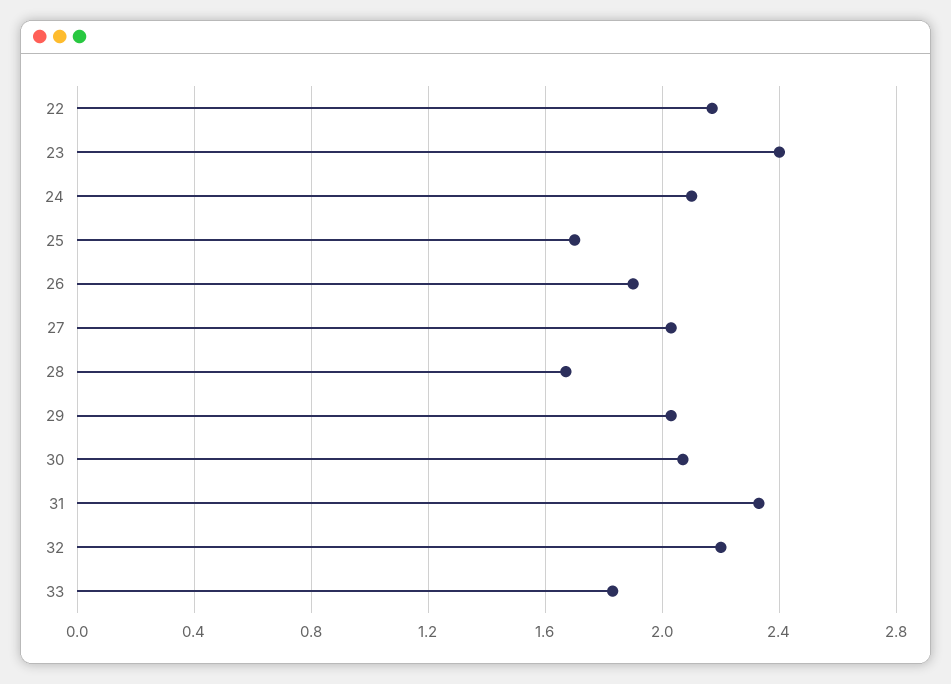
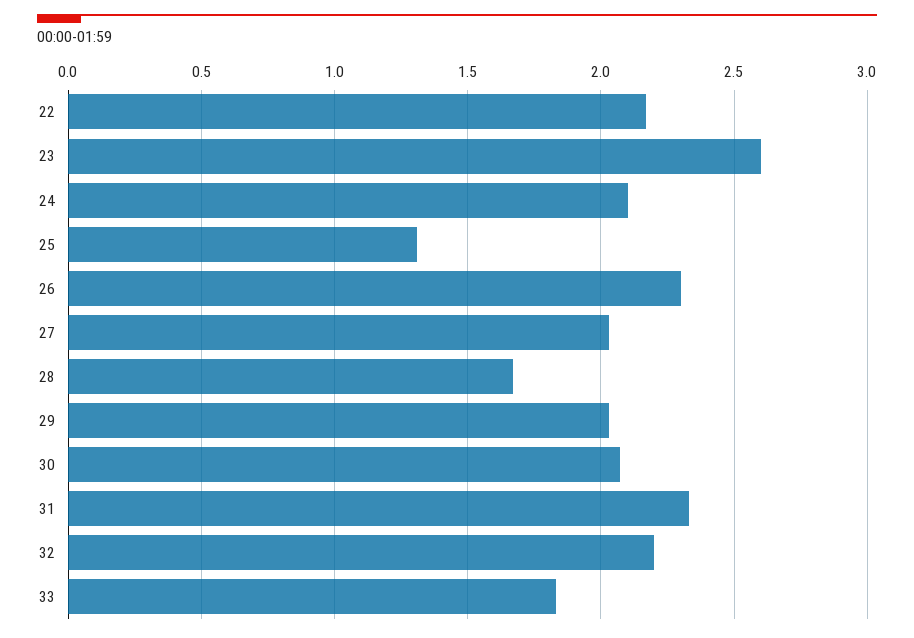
23: 2.4 -> 2.6
25: 1.7 -> 1.3
26: 1.9 -> 2.3

